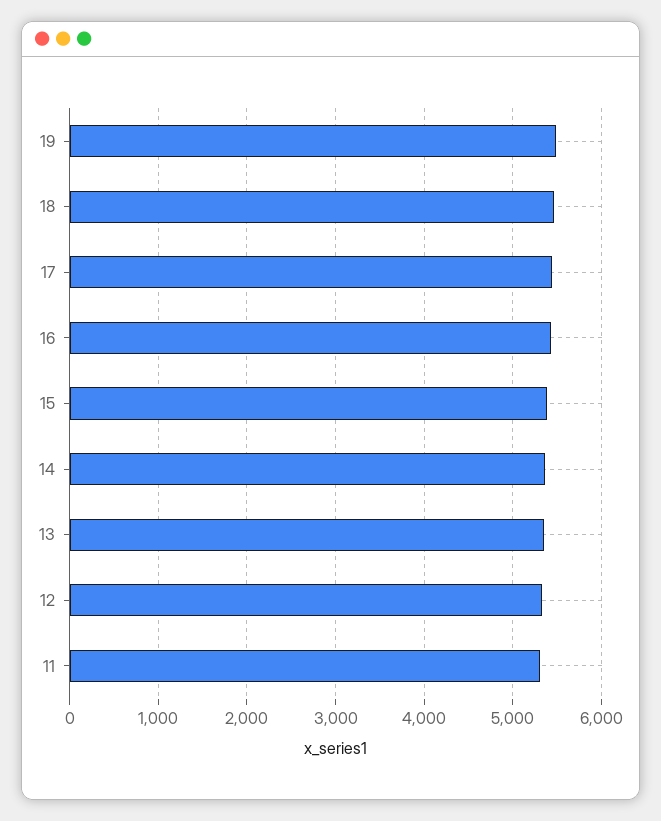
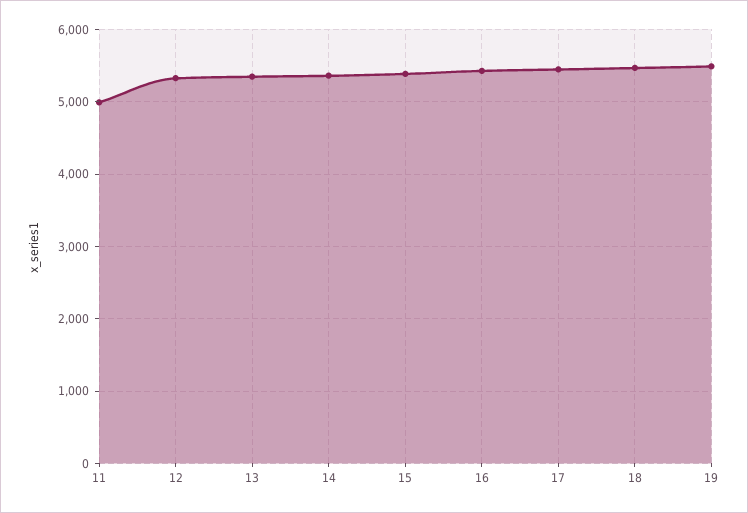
11: 5300 -> 5000

